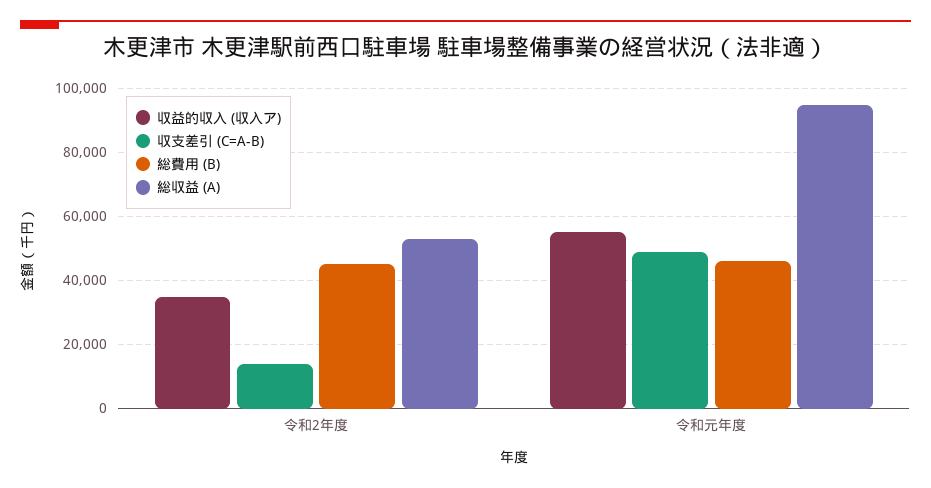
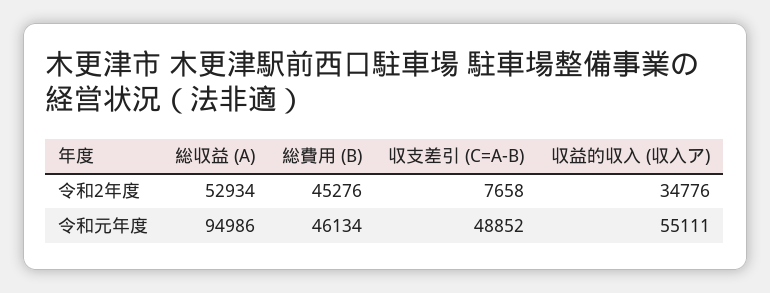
収支差引 (C=A-B), 令和2年度: 14000 -> 7658

